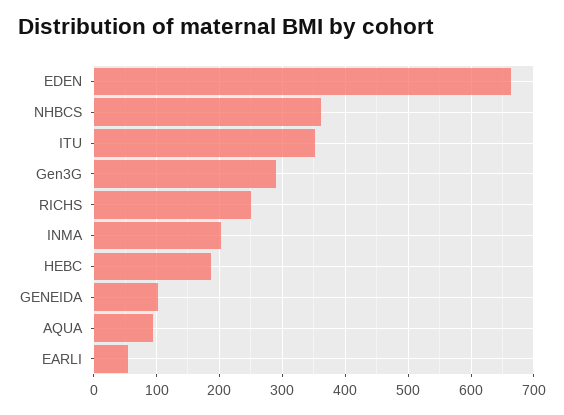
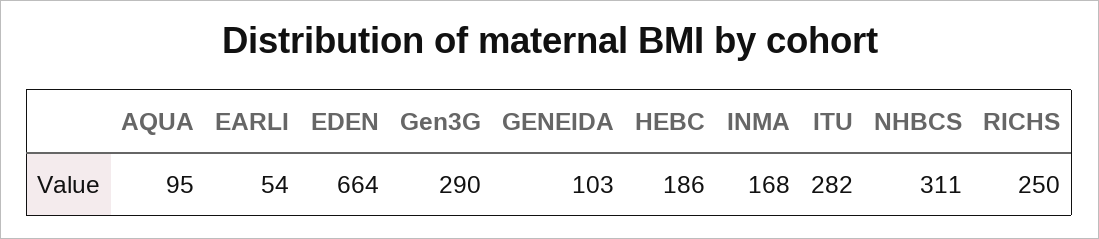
NHBCS: 360 -> 311
ITU: 350 -> 282
INMA: 200 -> 168

